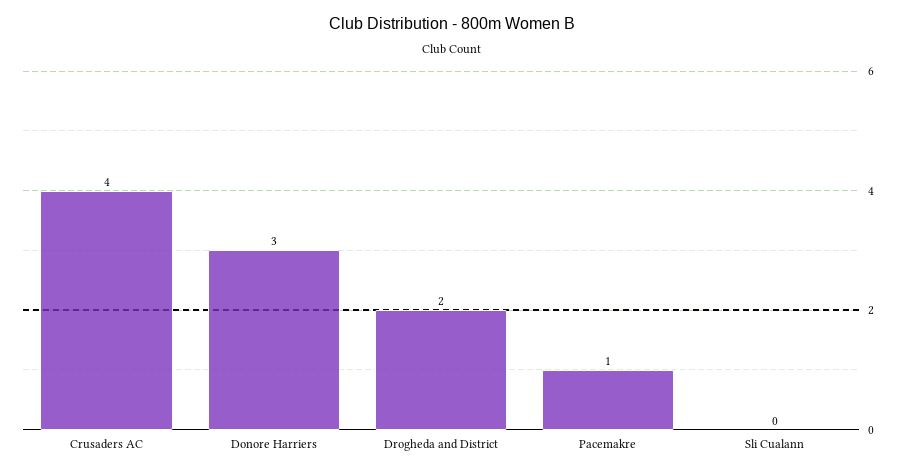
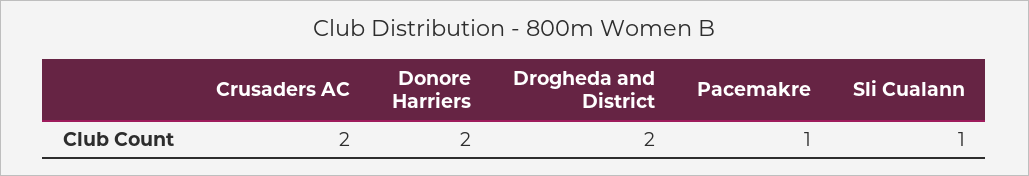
Crusaders AC: 4 -> 2
Donore Harriers: 3 -> 2
Sli Cualann: 0 -> 1

